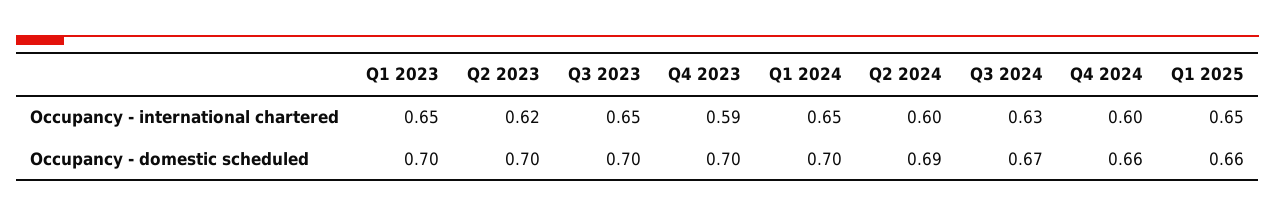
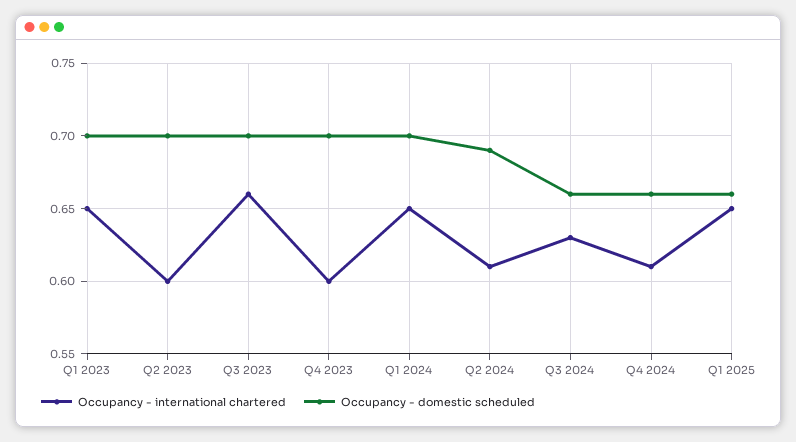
Occupancy - international chartered, Q2 2023: 0.62 -> 0.6
Occupancy - international chartered, Q3 2023: 0.65 -> 0.66
Occupancy - international chartered, Q4 2023: 0.59 -> 0.6
Occupancy - international chartered, Q2 2024: 0.6 -> 0.61
Occupancy - international chartered, Q4 2024: 0.6 -> 0.61
Occupancy - domestic scheduled, Q3 2024: 0.67 -> 0.66

